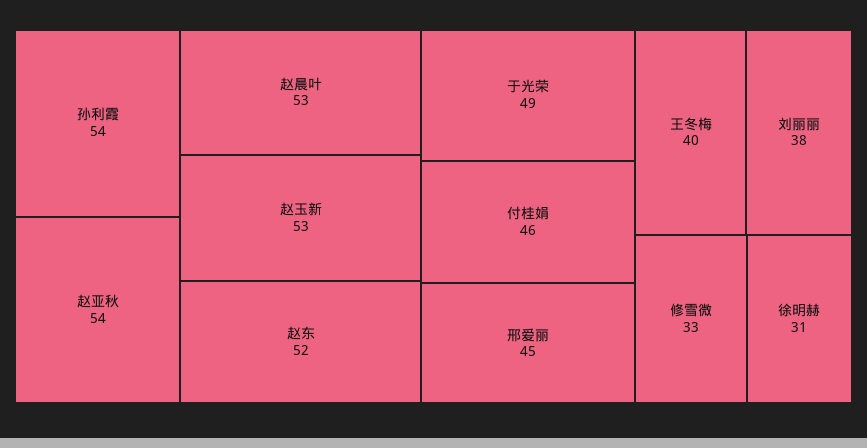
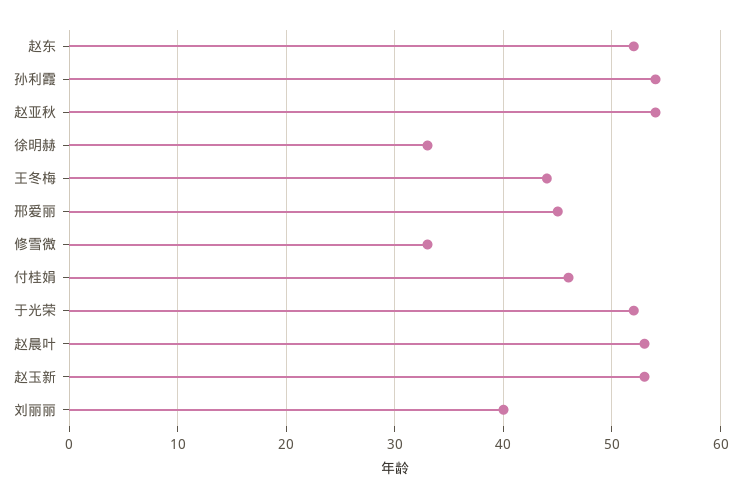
于光荣: 49 -> 52
王冬梅: 40 -> 44
刘丽丽: 38 -> 40
徐明赫: 31 -> 33

